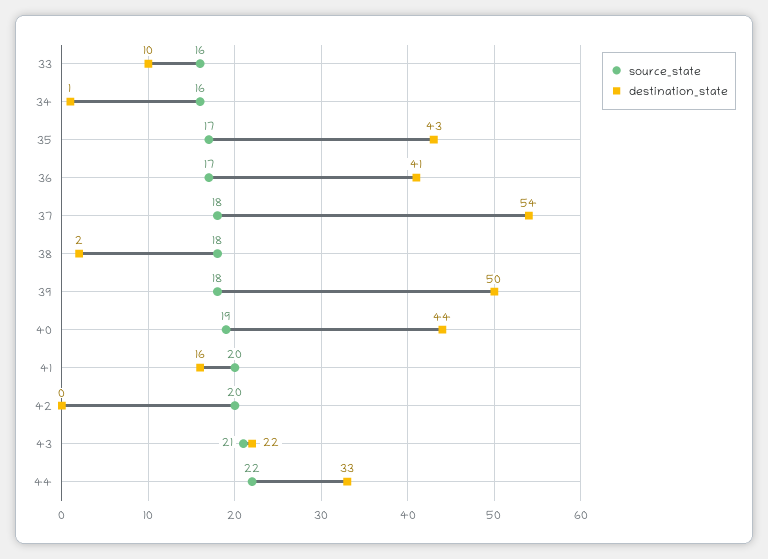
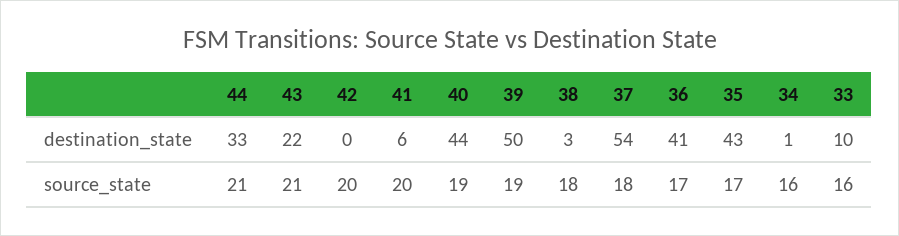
destination_state, 38: 2 -> 3
source_state, 39: 18 -> 19
destination_state, 41: 16 -> 6
source_state, 44: 22 -> 21

